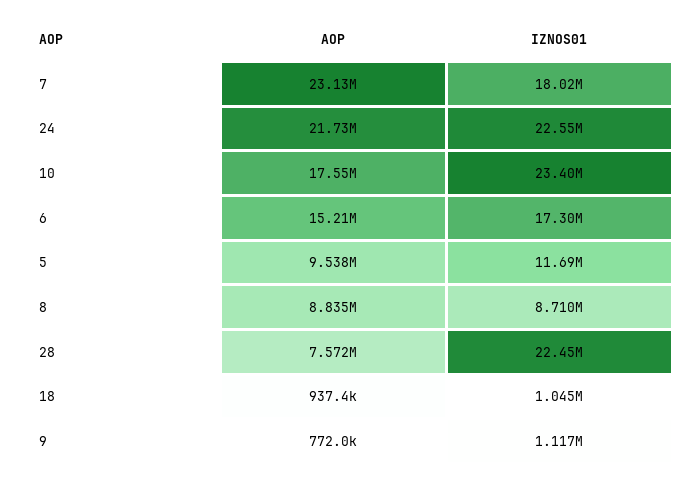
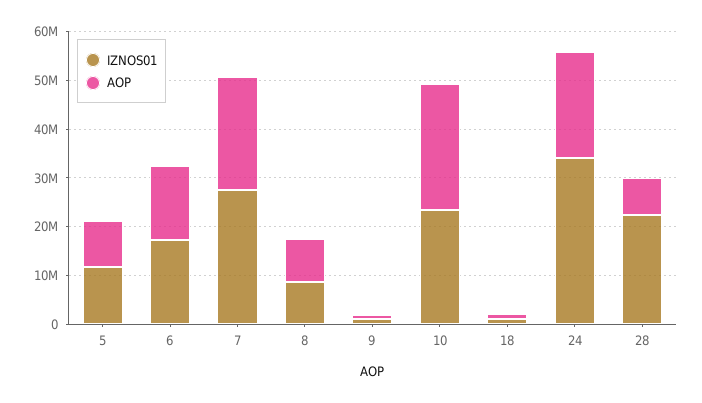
IZNOS01, 7: 18020000 -> 28000000
IZNOS01, 24: 22550000 -> 34000000
AOP, 10: 17550000 -> 26000000

